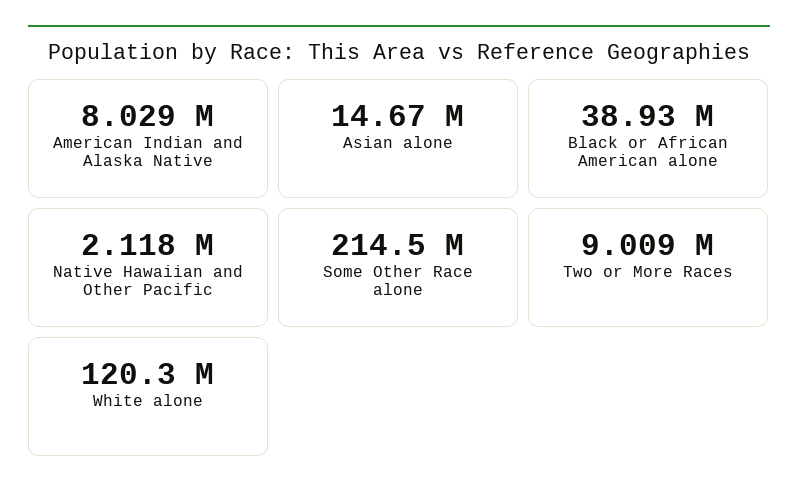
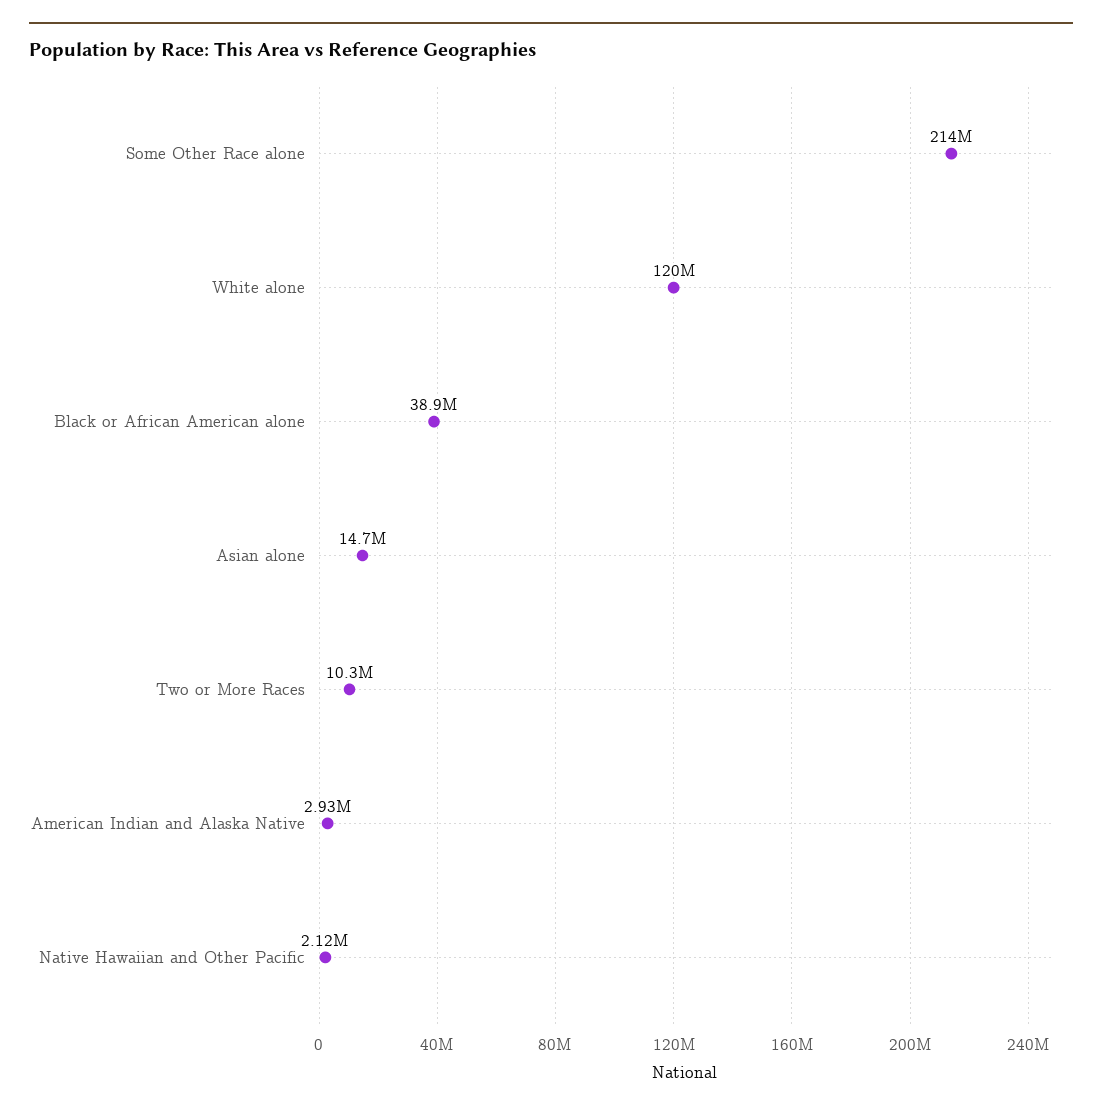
American Indian and Alaska Native: 8029000 -> 2930000
Two or More Races: 9009000 -> 10300000

